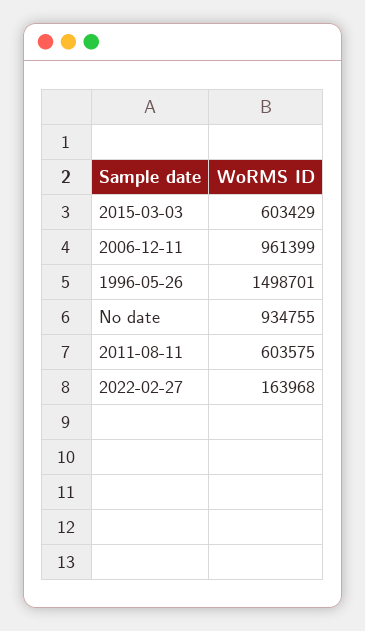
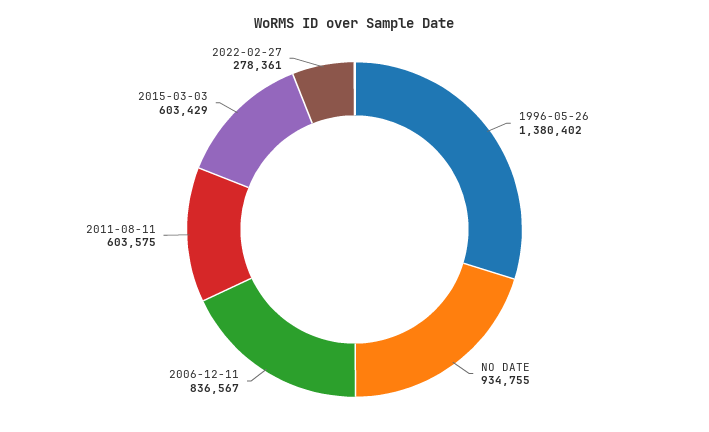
2006-12-11: 961399 -> 836567
1996-05-26: 1498701 -> 1380402
2022-02-27: 163968 -> 278361

